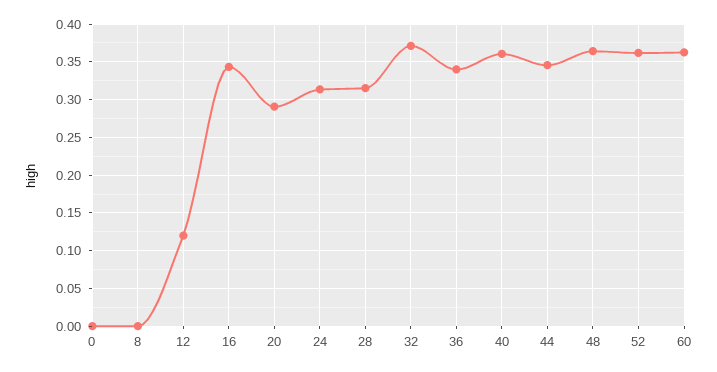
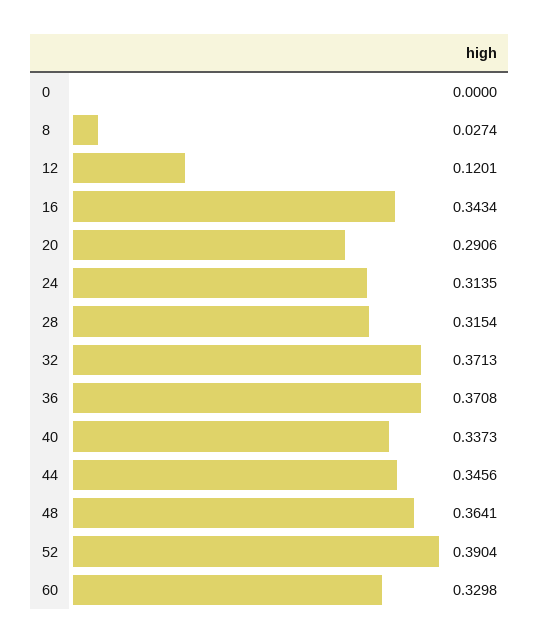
8: 0 -> 0.0274
36: 0.34 -> 0.3708
40: 0.36 -> 0.3373
52: 0.36 -> 0.3904
60: 0.36 -> 0.3298

